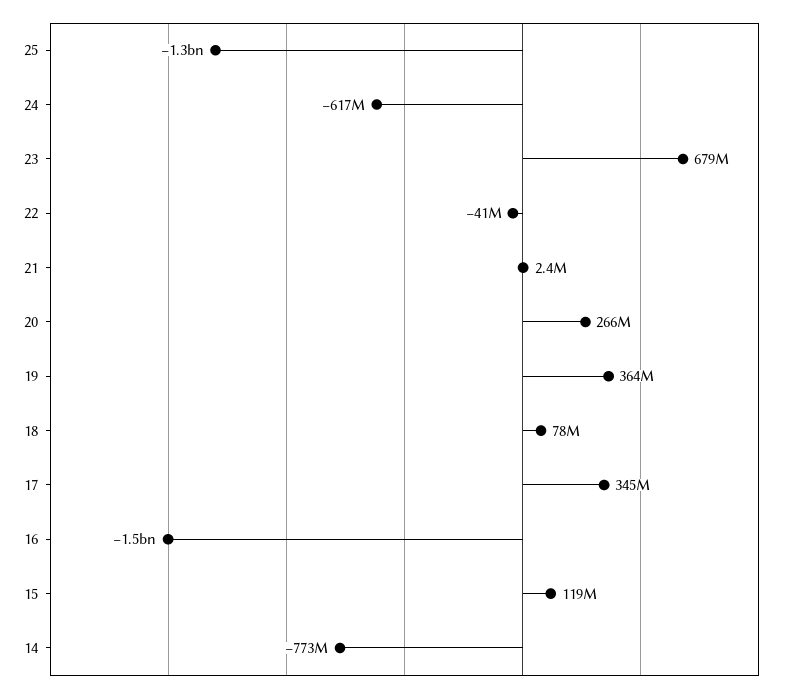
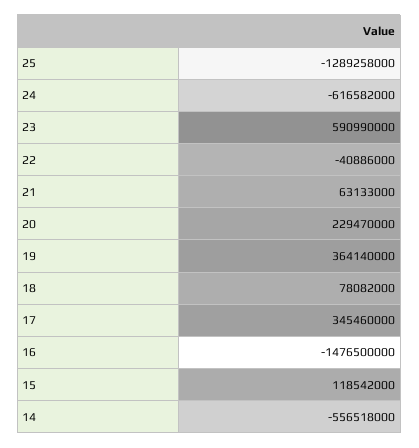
23: 679000000 -> 590990000
21: 2400000 -> 63133000
20: 266000000 -> 229470000
14: -773000000 -> -556518000

